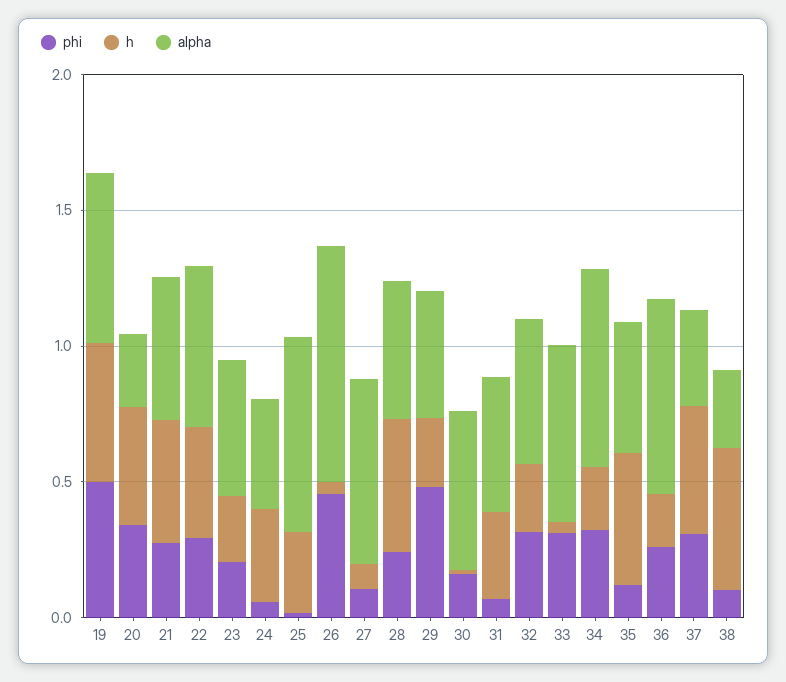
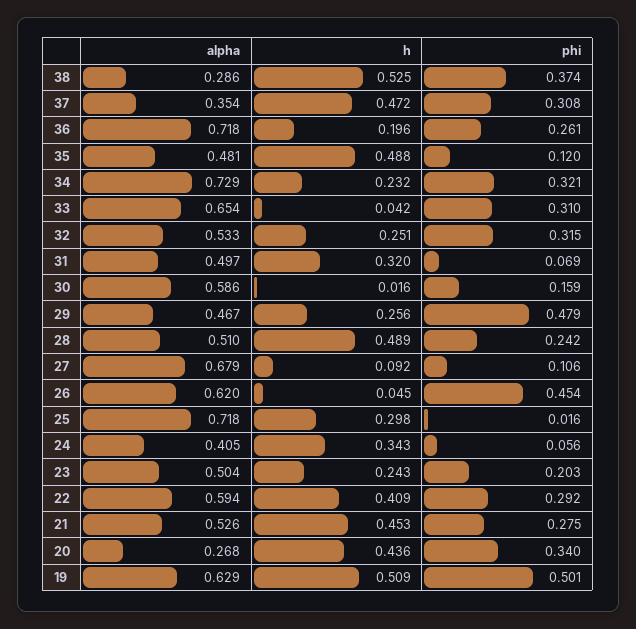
alpha, 26: 0.9 -> 0.62
phi, 38: 0.1 -> 0.374

